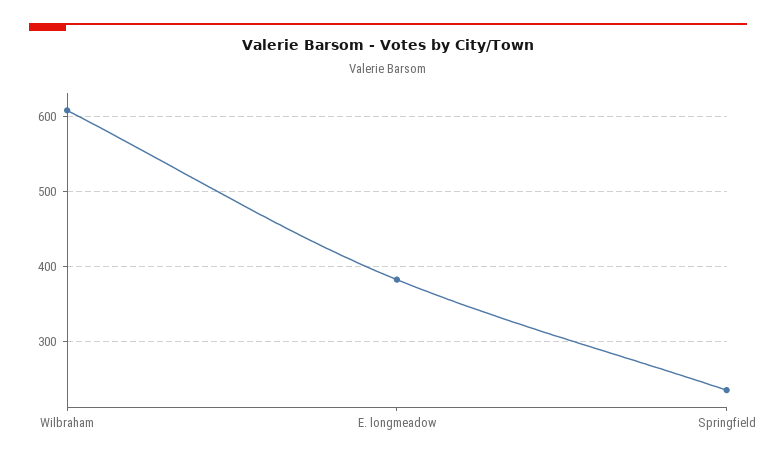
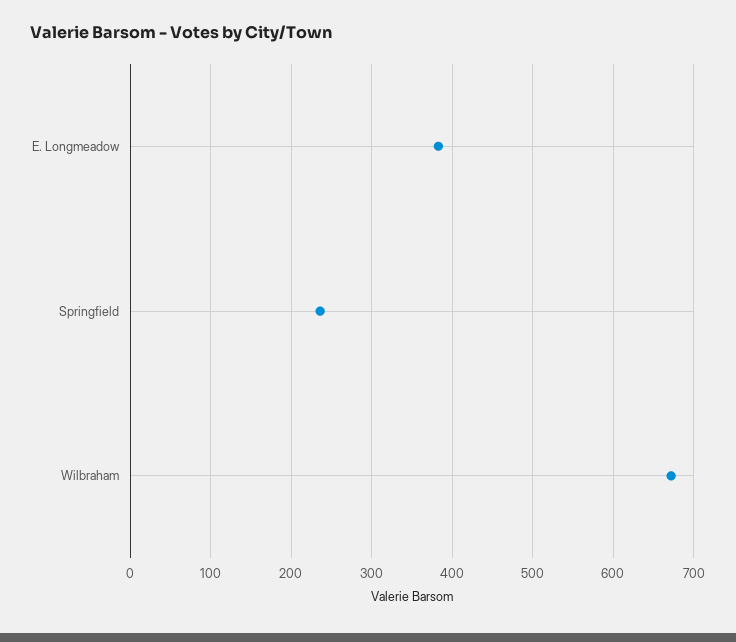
Wilbraham: 610 -> 670

